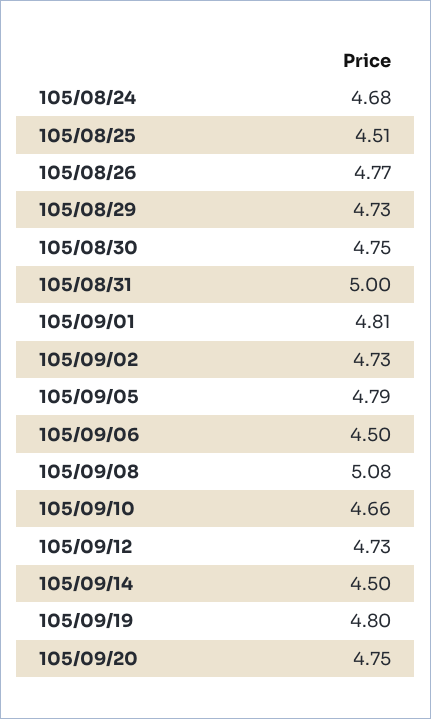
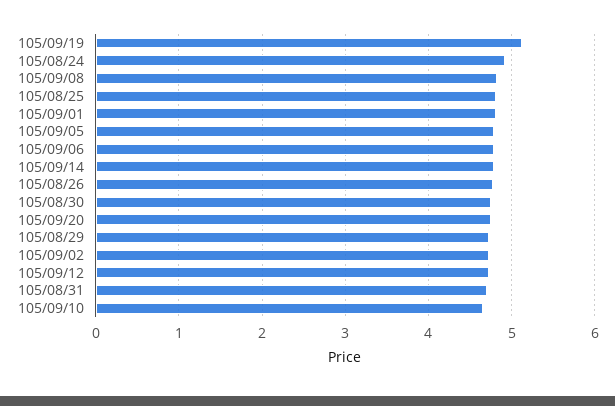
105/08/24: 4.68 -> 4.9
105/08/25: 4.51 -> 4.8
105/08/31: 5 -> 4.7
105/09/06: 4.5 -> 4.8
105/09/08: 5.08 -> 4.8
105/09/14: 4.5 -> 4.8
105/09/19: 4.8 -> 5.1

